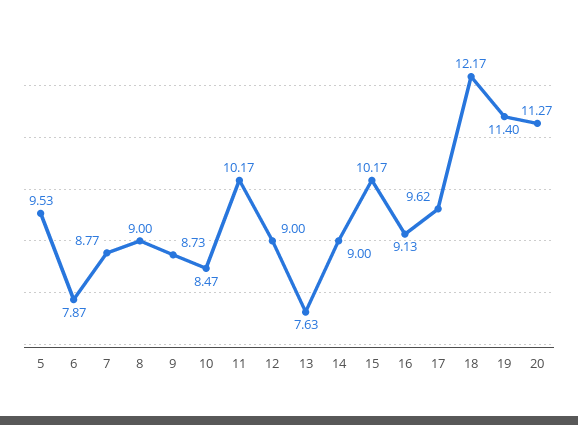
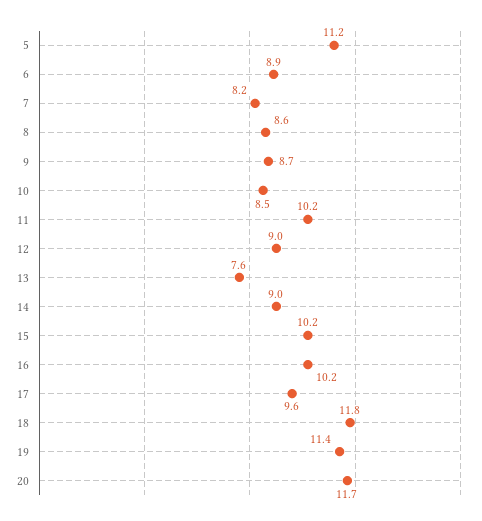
5: 9.53 -> 11.2
6: 7.87 -> 8.9
7: 8.77 -> 8.2
8: 9 -> 8.6
16: 9.13 -> 10.2
18: 12.17 -> 11.8
20: 11.27 -> 11.7

